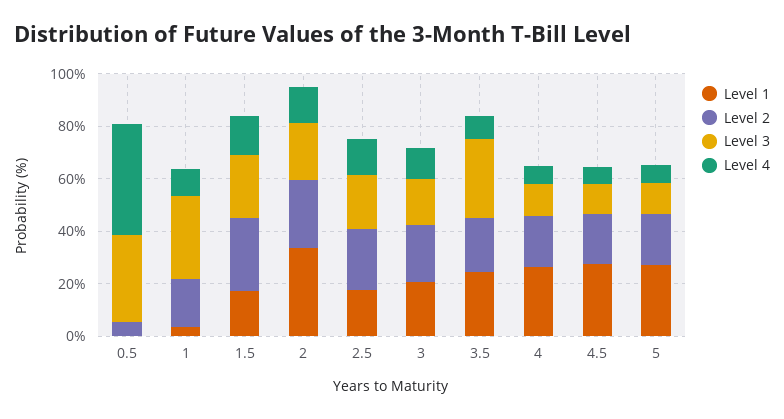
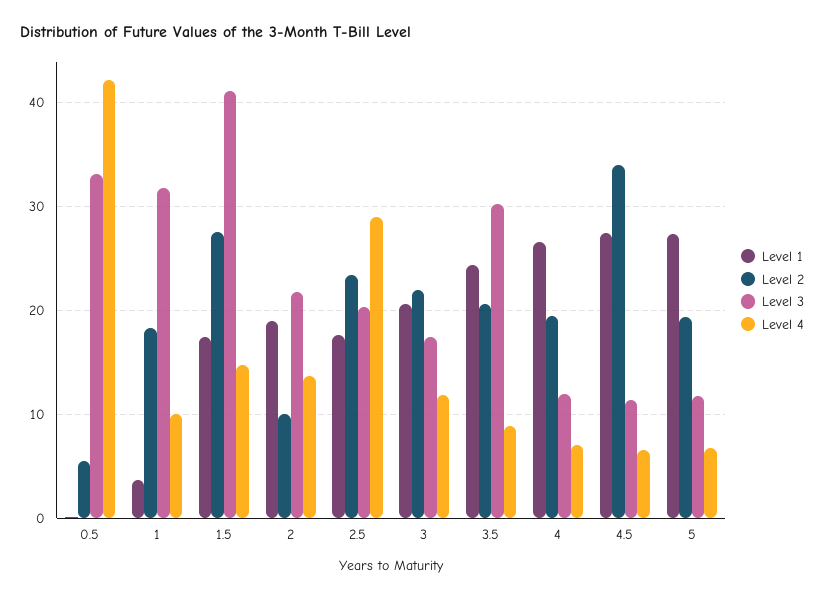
Level 3, 1.5: 25 -> 41
Level 1, 2: 35 -> 19
Level 2, 2: 25 -> 10
Level 4, 2.5: 15 -> 29
Level 2, 4.5: 20 -> 34

